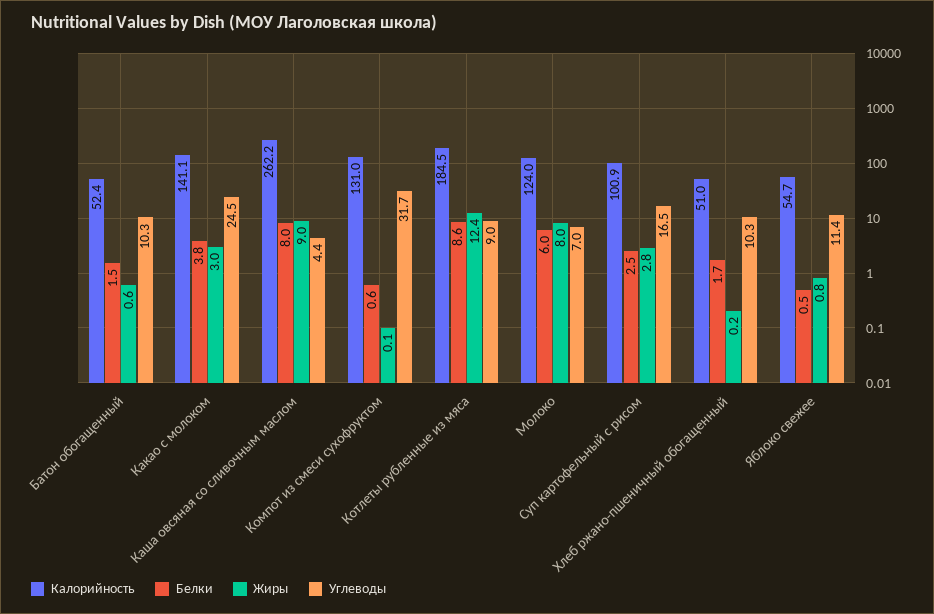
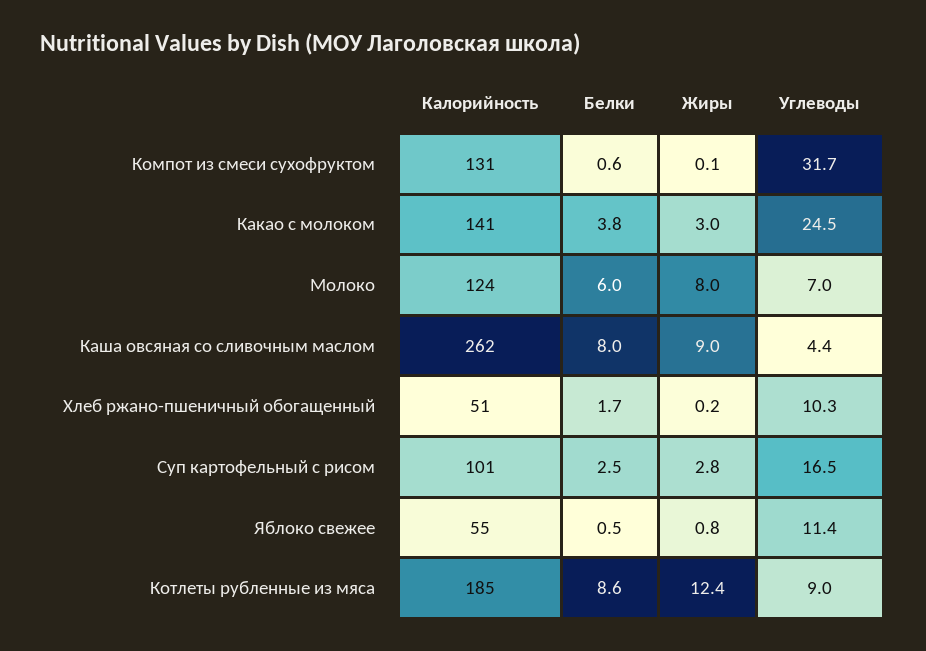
Калорийность, Батон обогащенный: 52.4 -> none
Белки, Батон обогащенный: 1.5 -> none
Жиры, Батон обогащенный: 0.6 -> none
Углеводы, Батон обогащенный: 10.3 -> none

